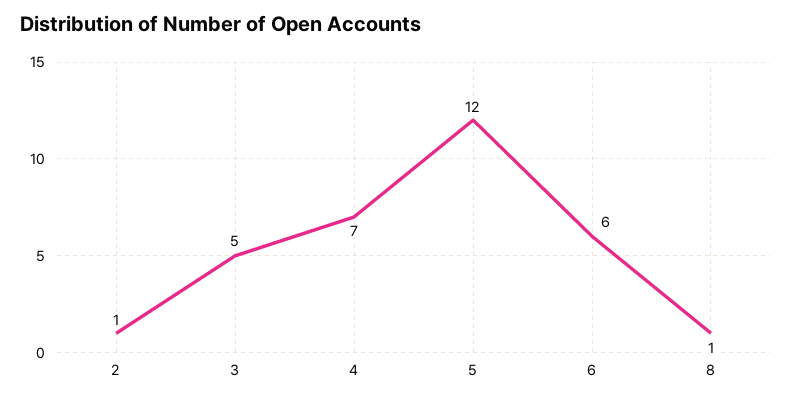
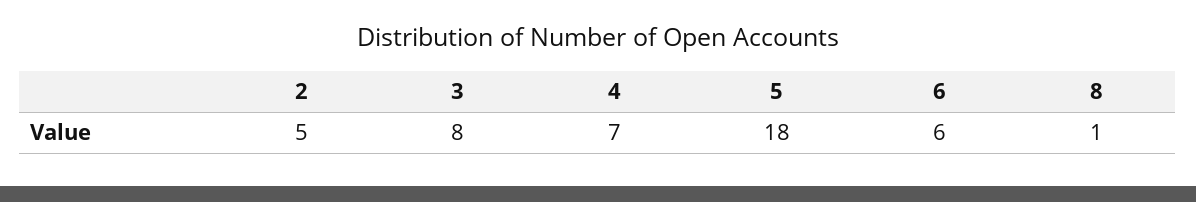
2: 1 -> 5
3: 5 -> 8
5: 12 -> 18

